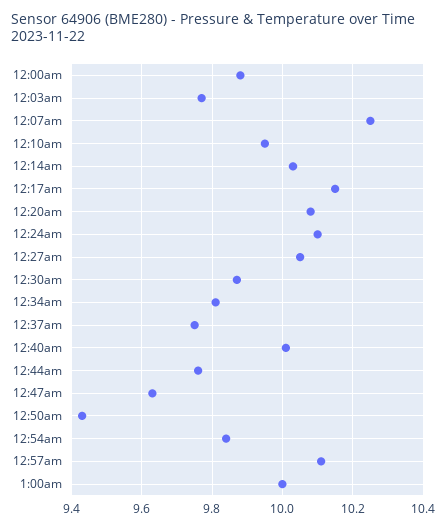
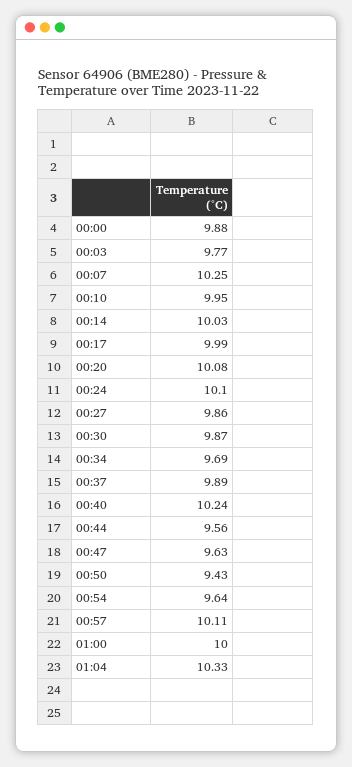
12:17am: 10.15 -> 9.99
12:27am: 10.05 -> 9.86
12:34am: 9.8 -> 9.69
12:37am: 9.75 -> 9.89
12:40am: 10 -> 10.24
12:44am: 9.75 -> 9.56
12:54am: 9.85 -> 9.64
01:04: none -> 10.33

